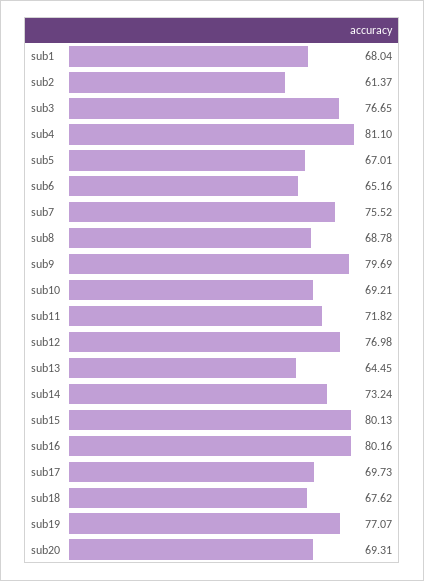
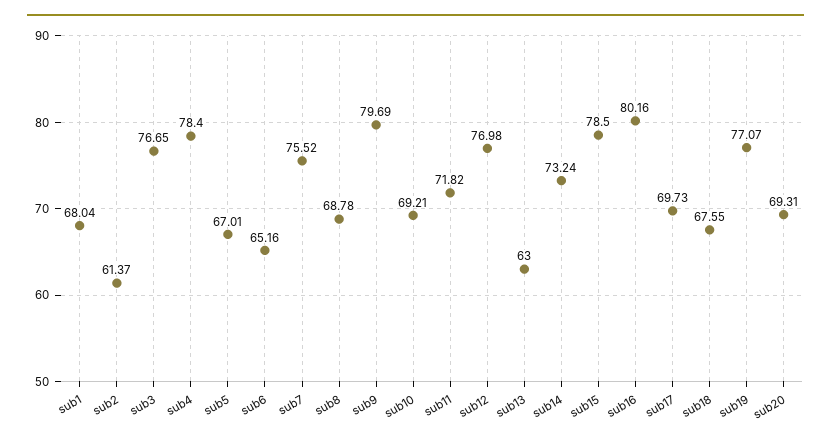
sub4: 81.1 -> 78.4
sub13: 64.45 -> 63
sub15: 80.13 -> 78.5
sub18: 67.62 -> 67.55

